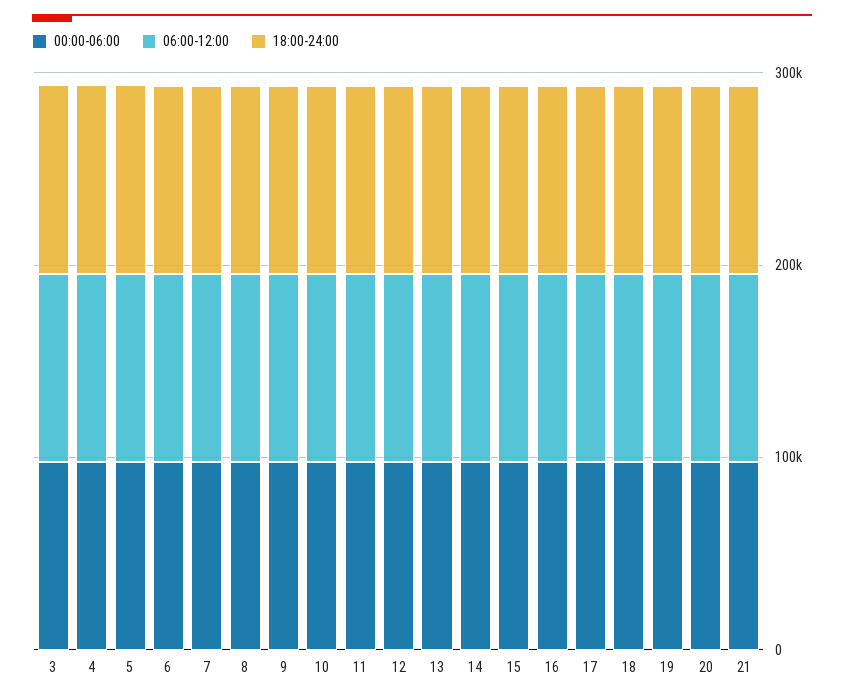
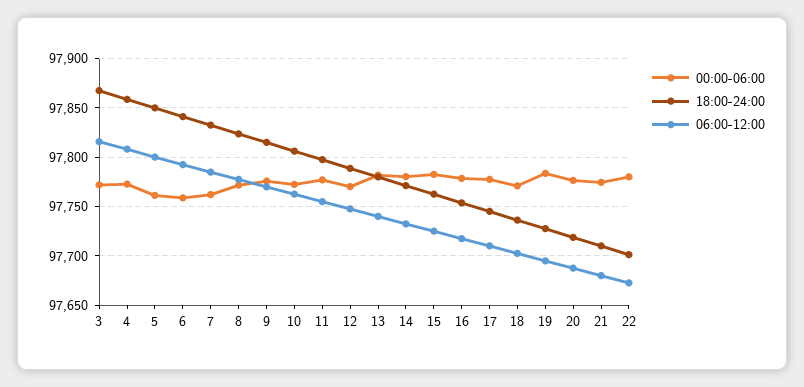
00:00-06:00, 22: none -> 97780
18:00-24:00, 22: none -> 97700
06:00-12:00, 22: none -> 97670

